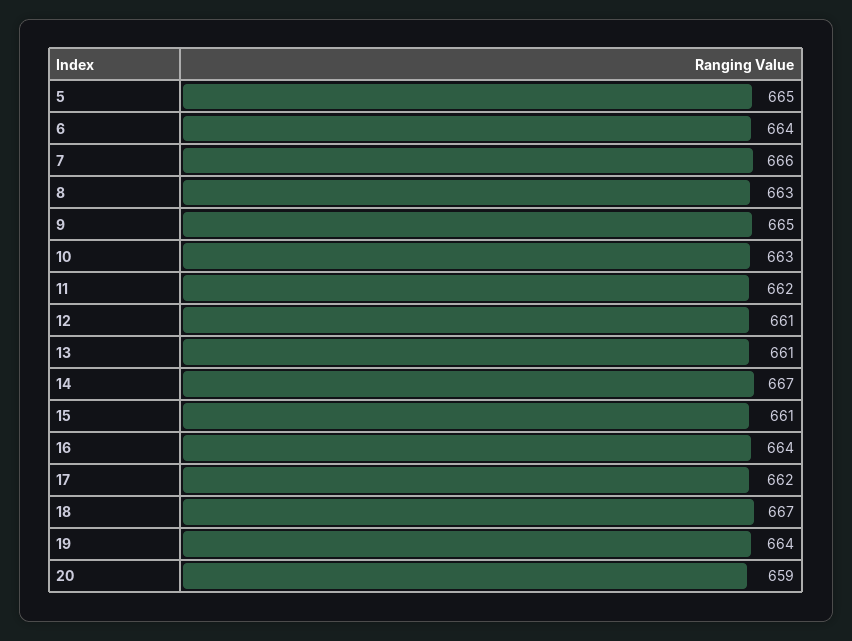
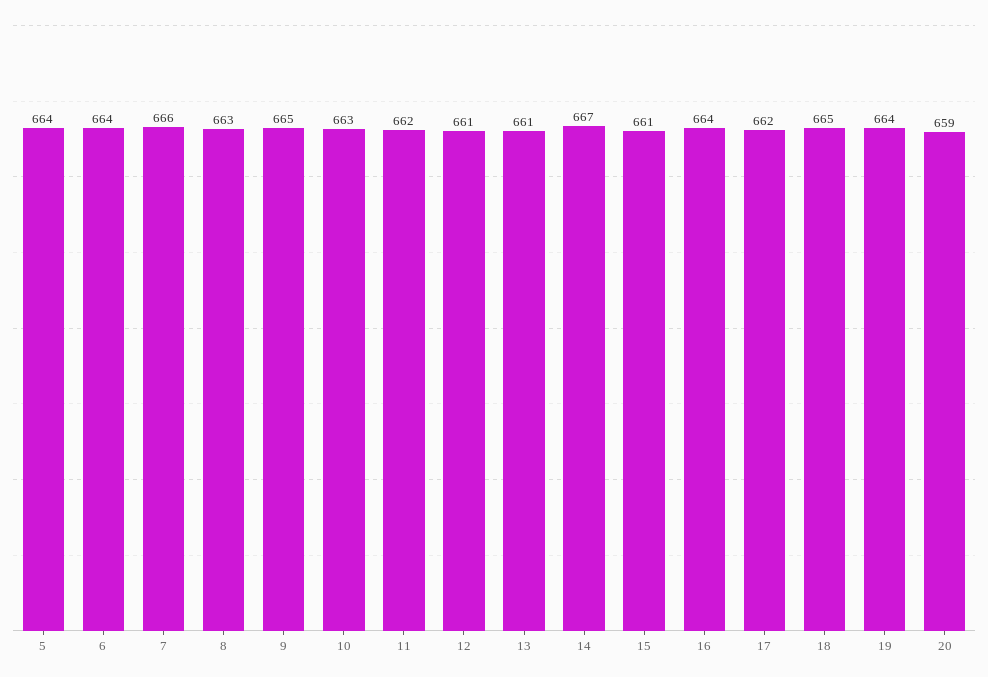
5: 665 -> 664
18: 667 -> 665

